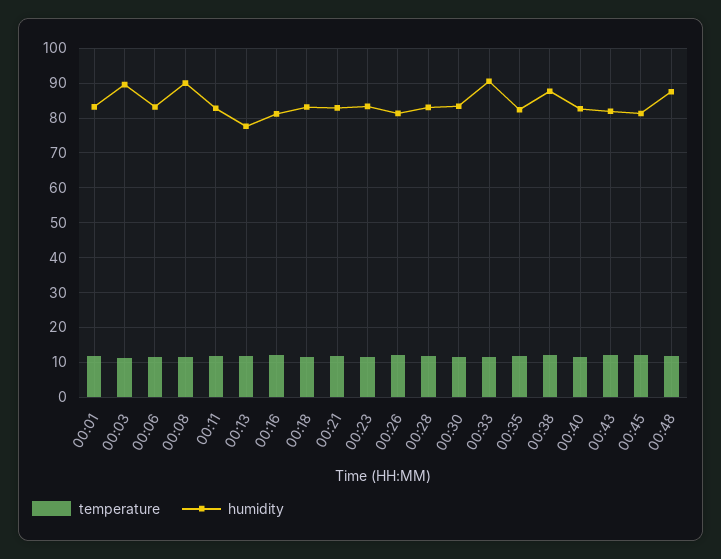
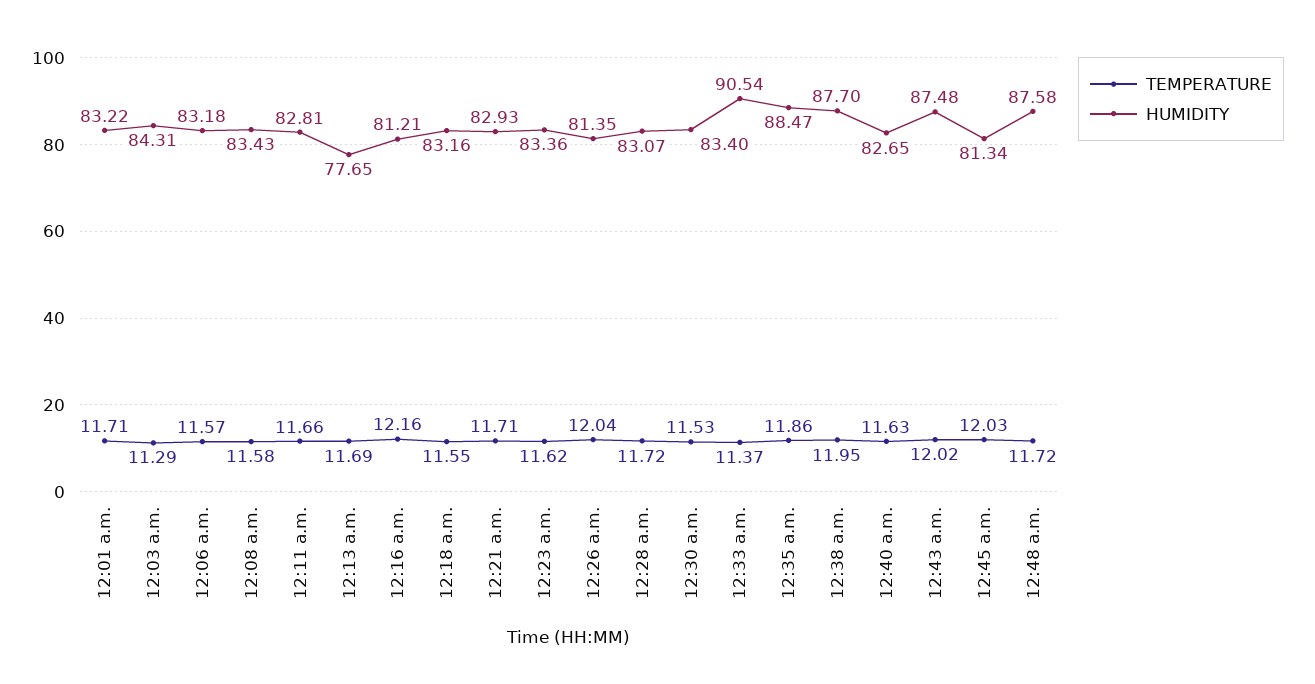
humidity, 00:03: 90 -> 84.31
humidity, 00:08: 90 -> 83.43
humidity, 00:35: 82 -> 88.47
humidity, 00:43: 82 -> 87.48

